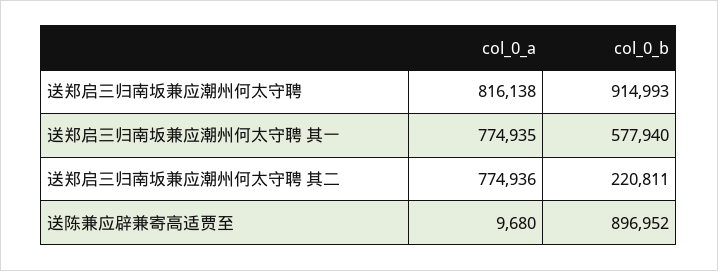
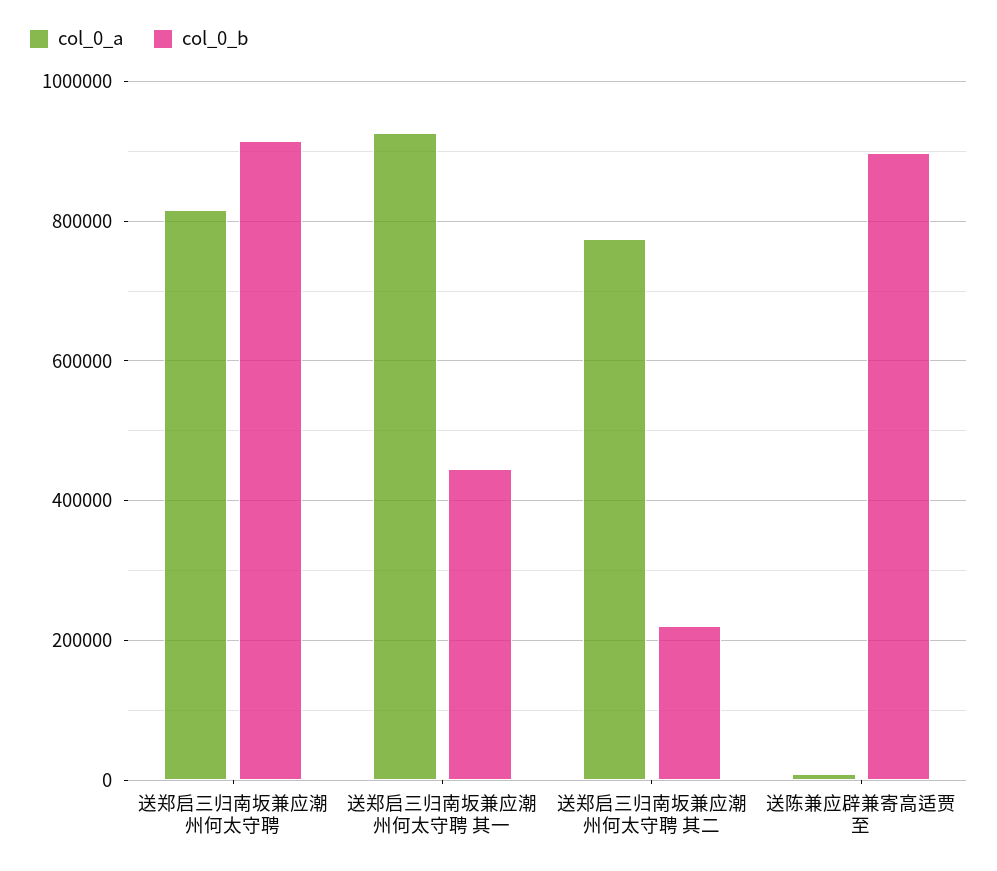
col_0_a, 送郑启三归南坂兼应潮州何太守聘 其一: 774935 -> 920000
col_0_b, 送郑启三归南坂兼应潮州何太守聘 其一: 577940 -> 440000

